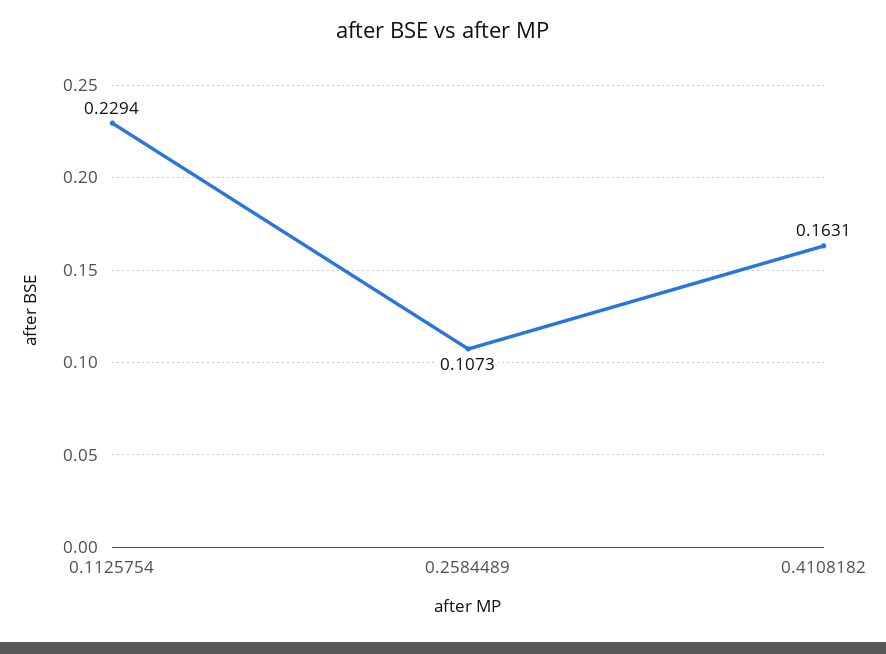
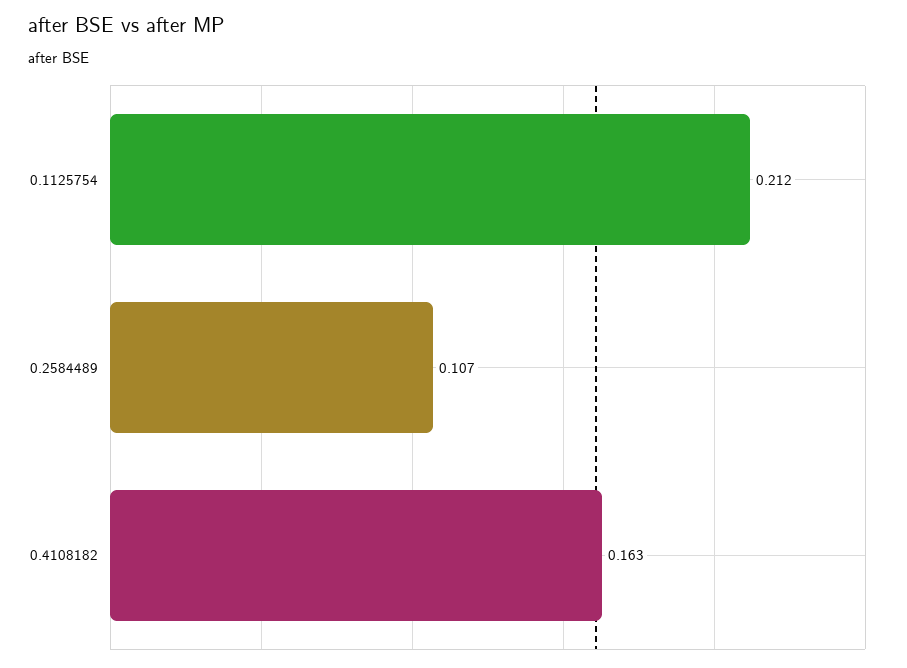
0.1125754: 0.2294 -> 0.212

